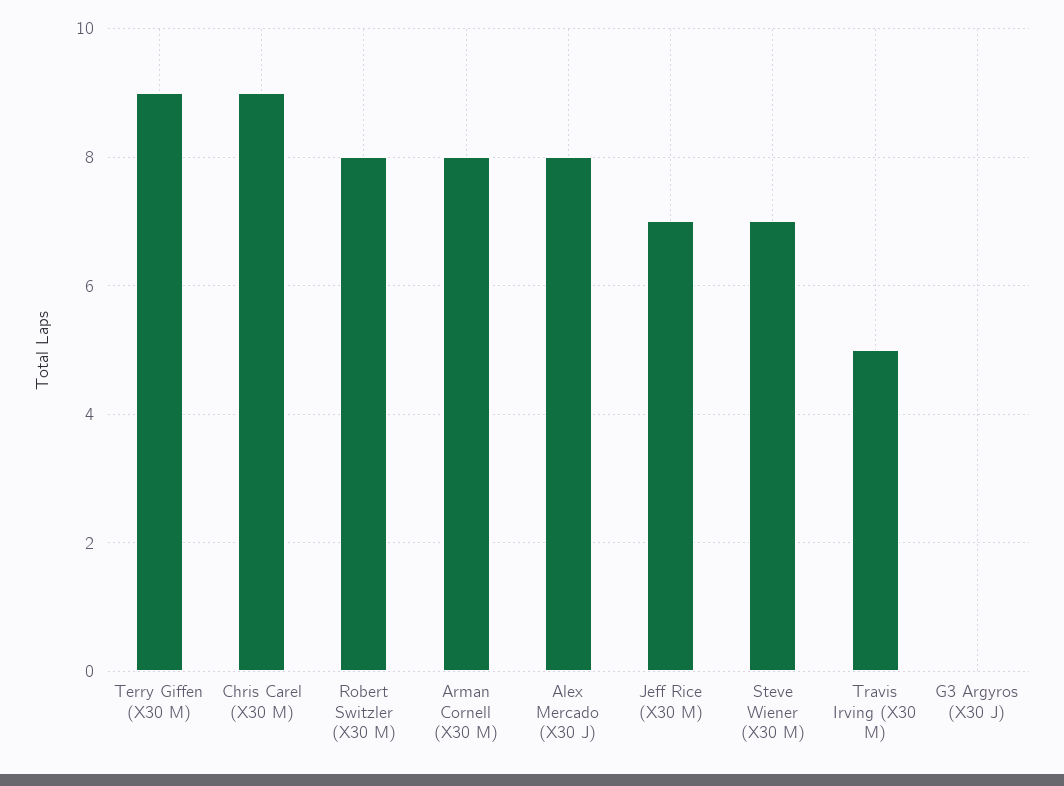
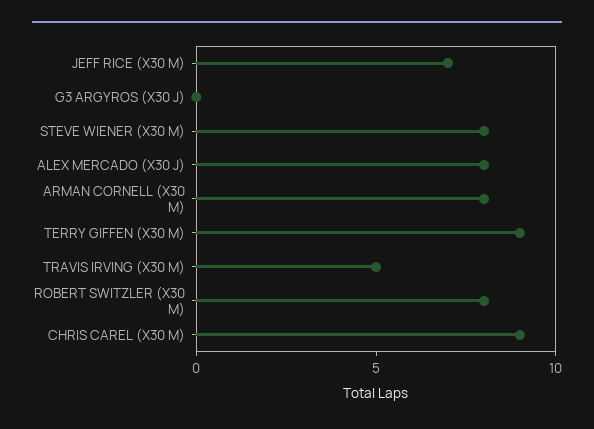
Steve Wiener (X30 M): 7 -> 8

